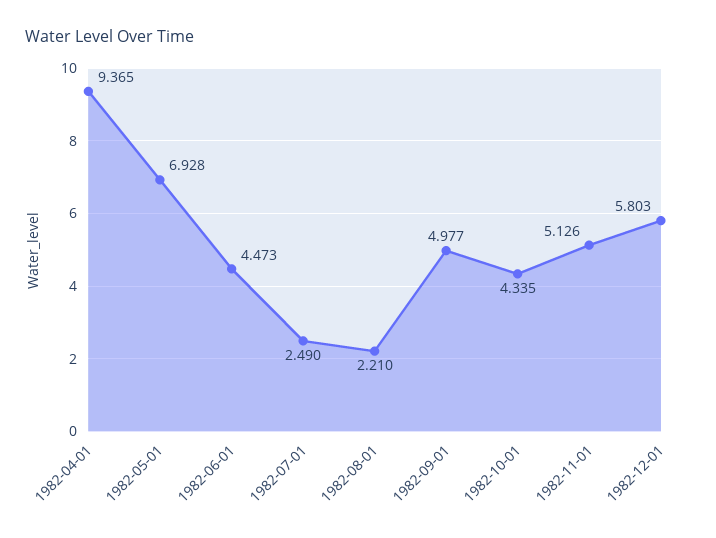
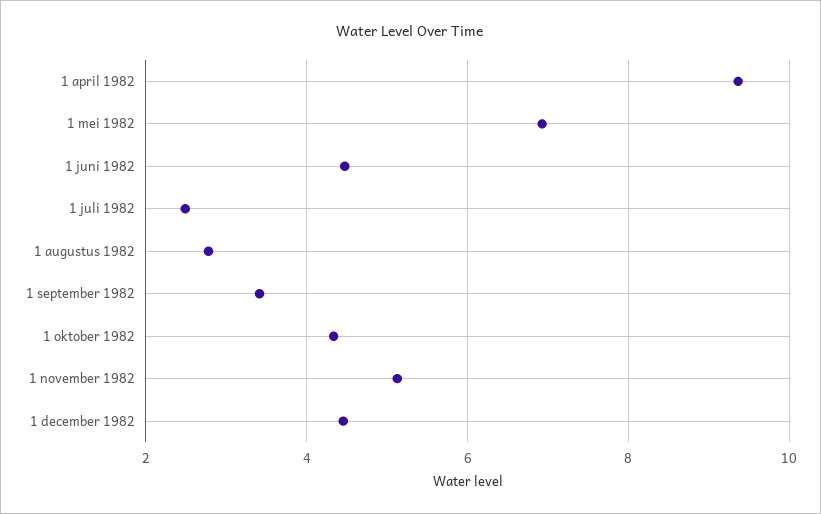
1982-08-01: 2.21 -> 2.8
1982-09-01: 4.977 -> 3.4
1982-12-01: 5.803 -> 4.4

